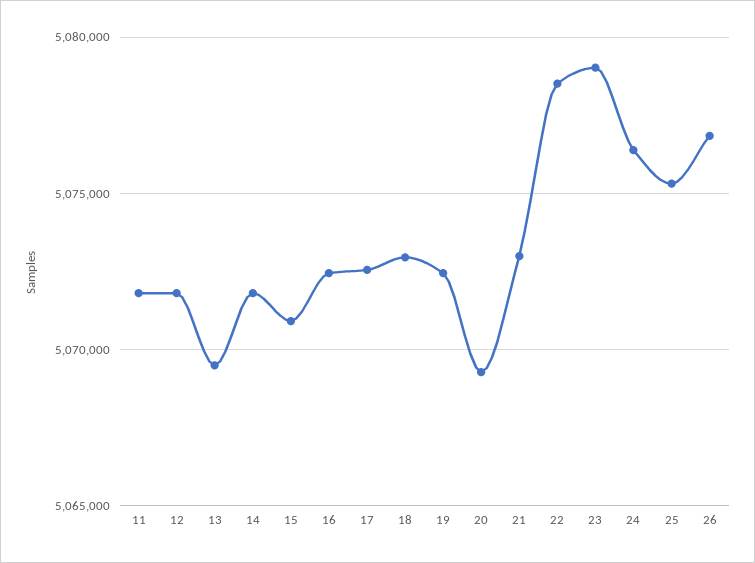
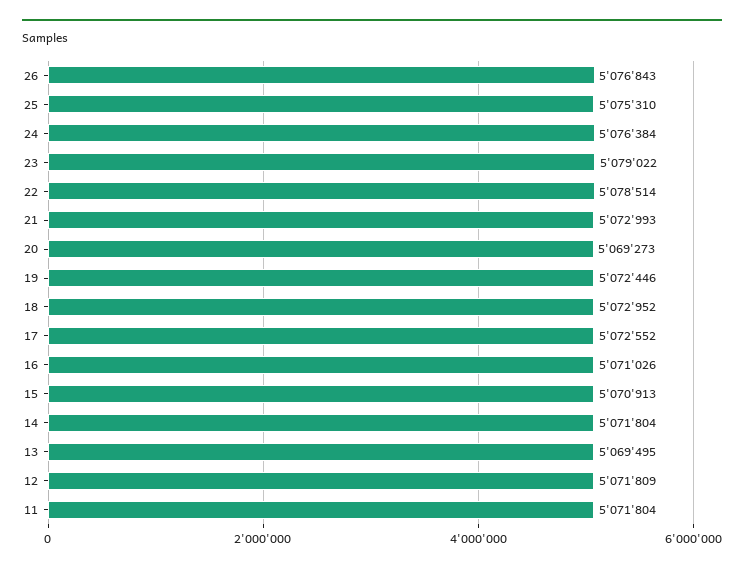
16: 5072500 -> 5071026

